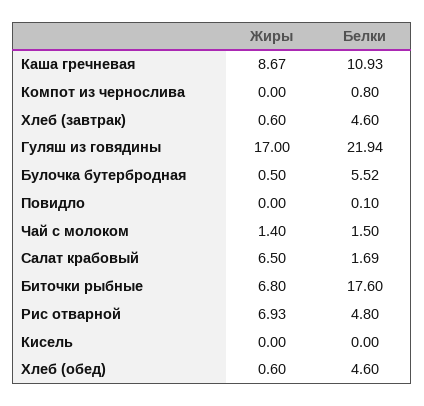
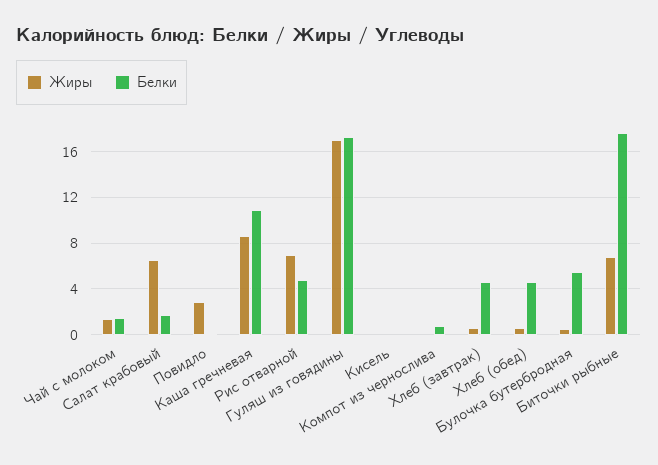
Белки, Гуляш из говядины: 21.94 -> 17
Жиры, Повидло: 0 -> 3

